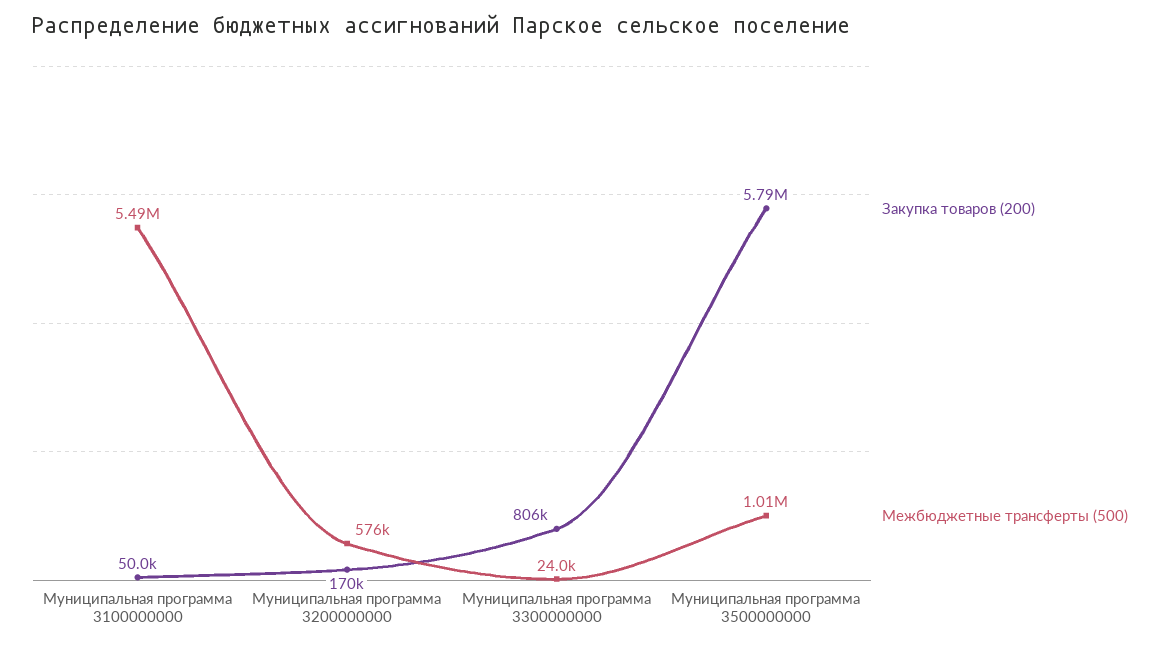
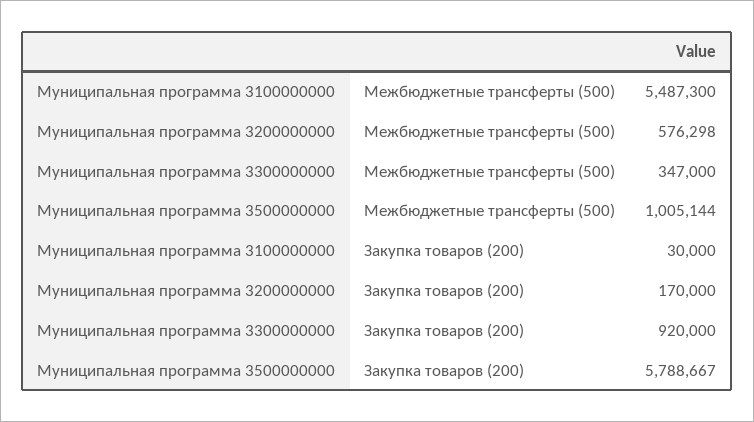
Закупка товаров (200), Муниципальная программа 3100000000: 50000 -> 30000
Закупка товаров (200), Муниципальная программа 3300000000: 806000 -> 920000
Межбюджетные трансферты (500), Муниципальная программа 3300000000: 24000 -> 347000

